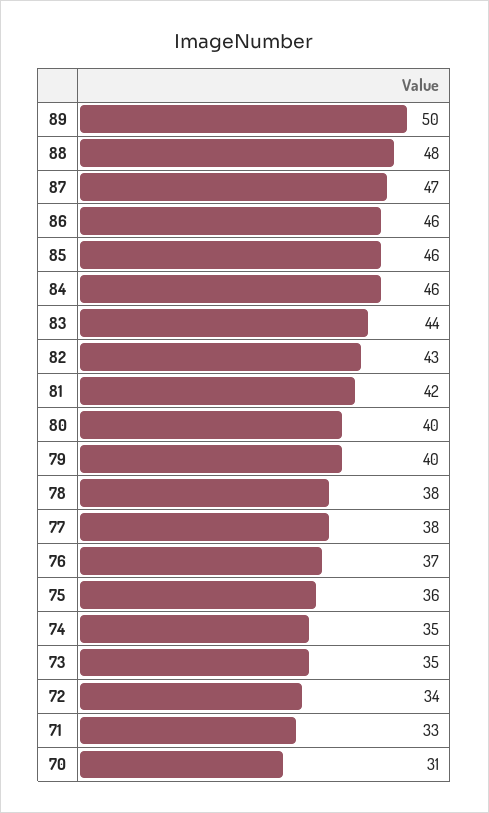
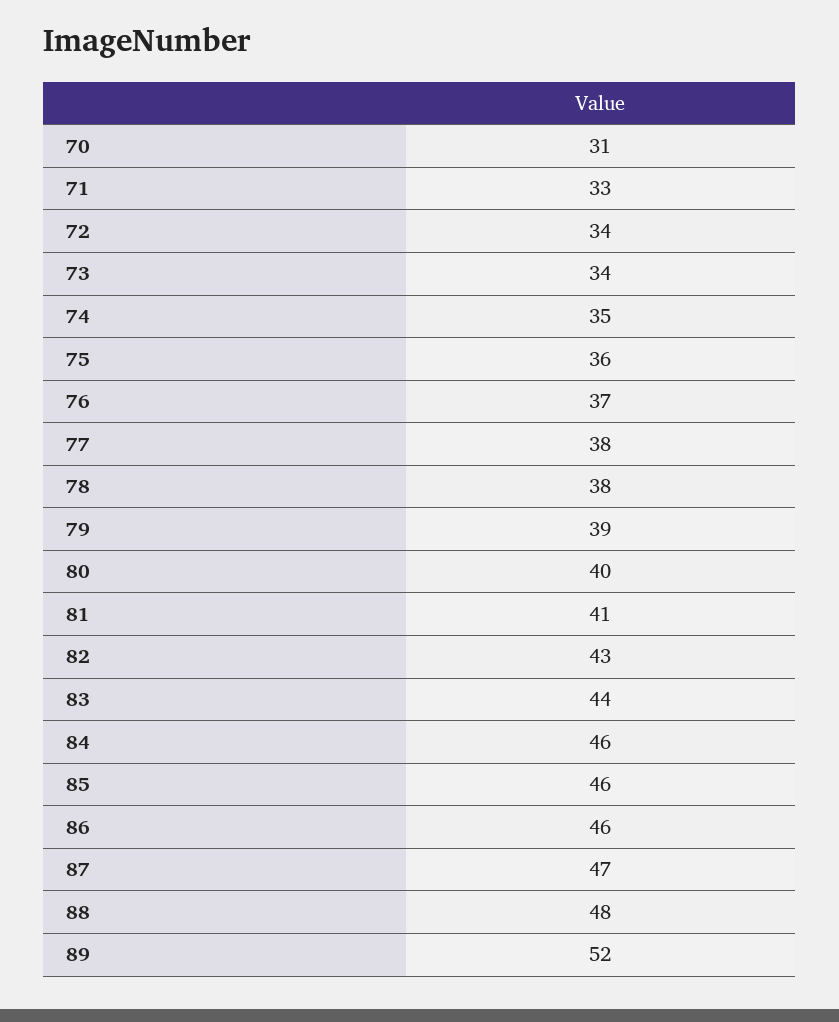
89: 50 -> 52
81: 42 -> 41
79: 40 -> 39
73: 35 -> 34

